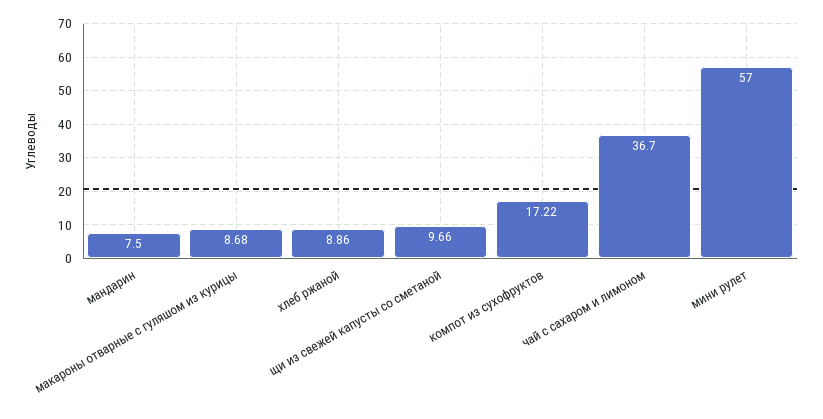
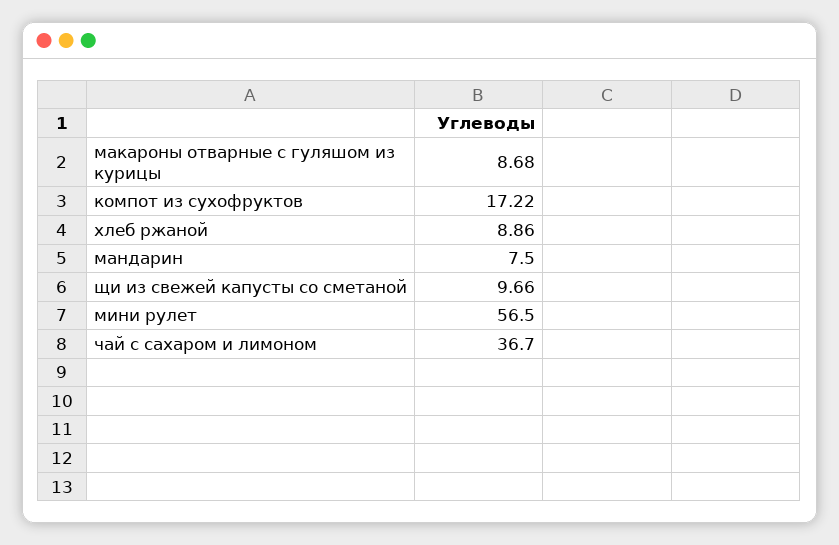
мини рулет: 57 -> 56.5

